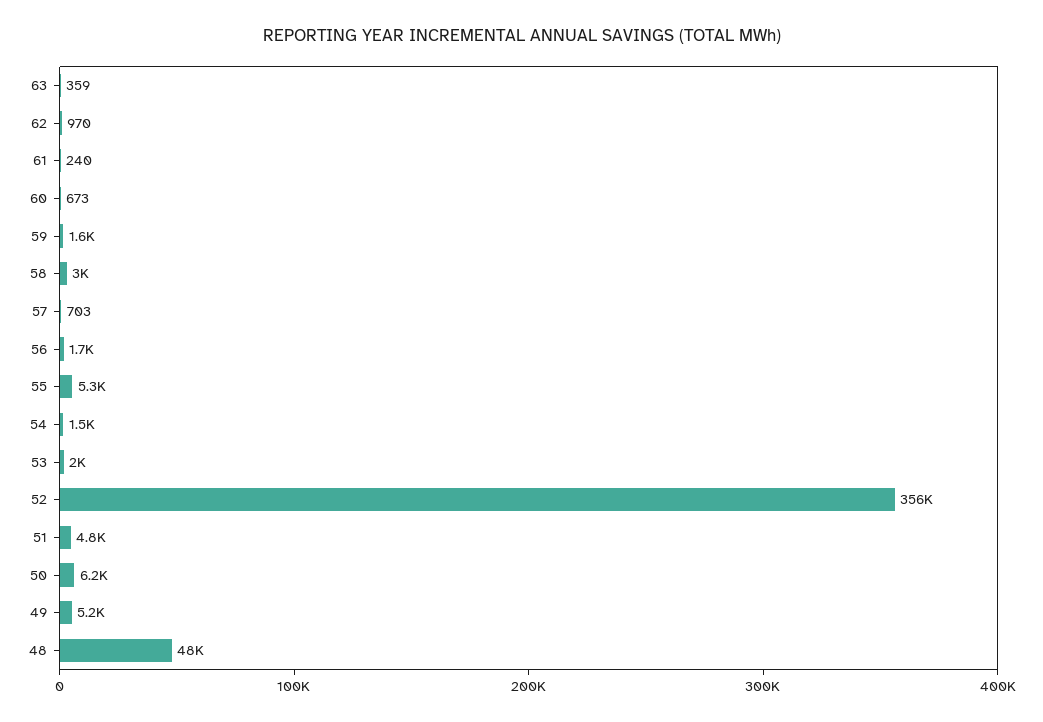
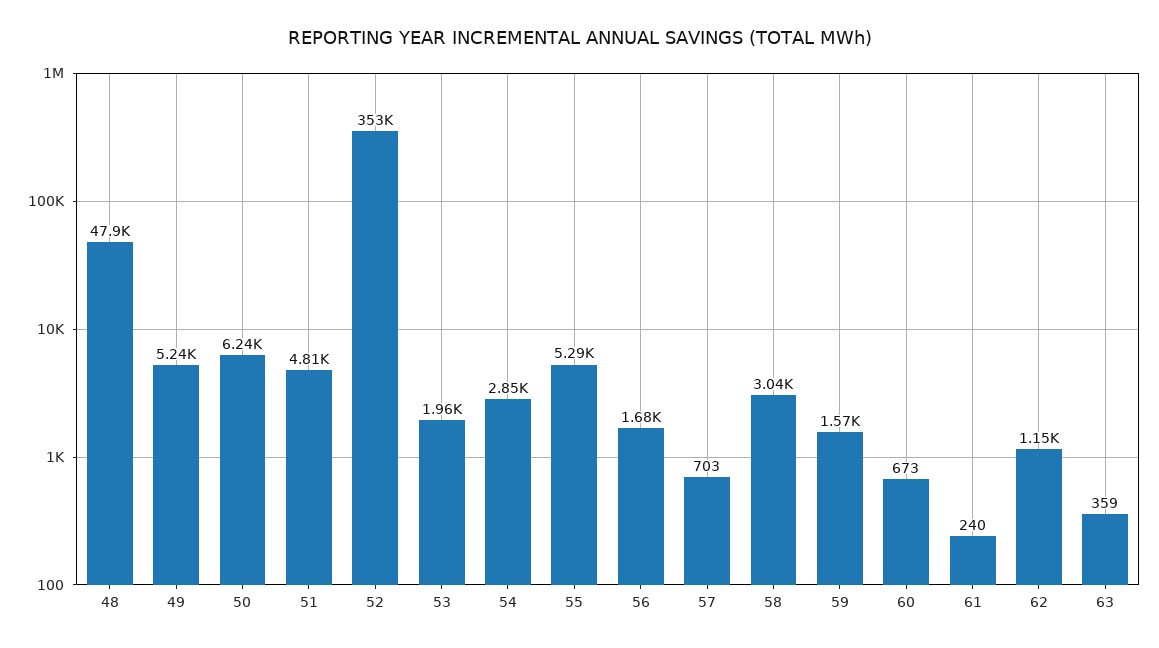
62: 970 -> 1150
54: 1500 -> 2850
52: 356000 -> 353000

